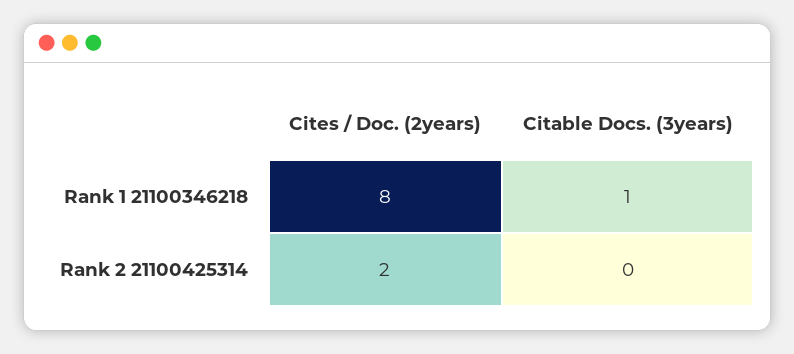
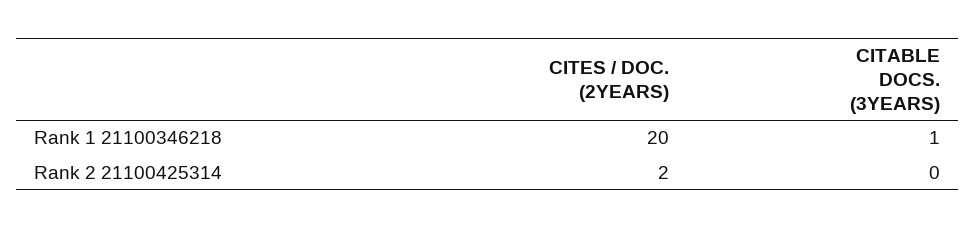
Cites / Doc. (2years), Rank 1 21100346218: 8 -> 20

